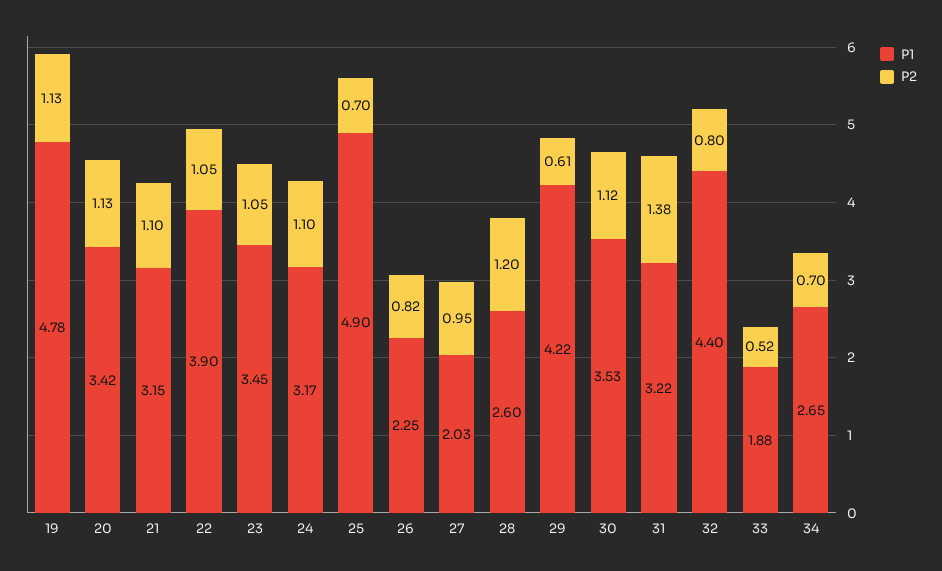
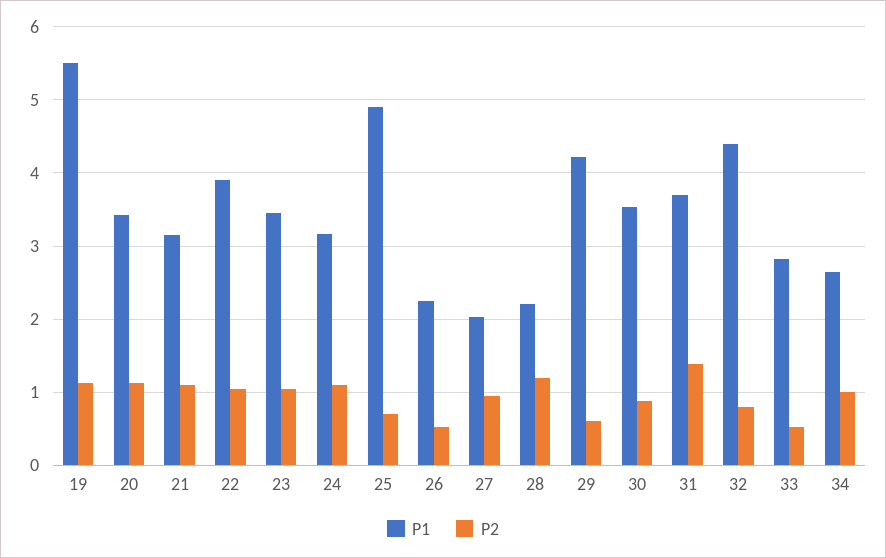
P1, 19: 4.78 -> 5.5
P2, 26: 0.82 -> 0.5
P1, 28: 2.6 -> 2.2
P2, 30: 1.12 -> 0.9
P1, 31: 3.22 -> 3.7
P1, 33: 1.88 -> 2.8
P2, 34: 0.7 -> 1

